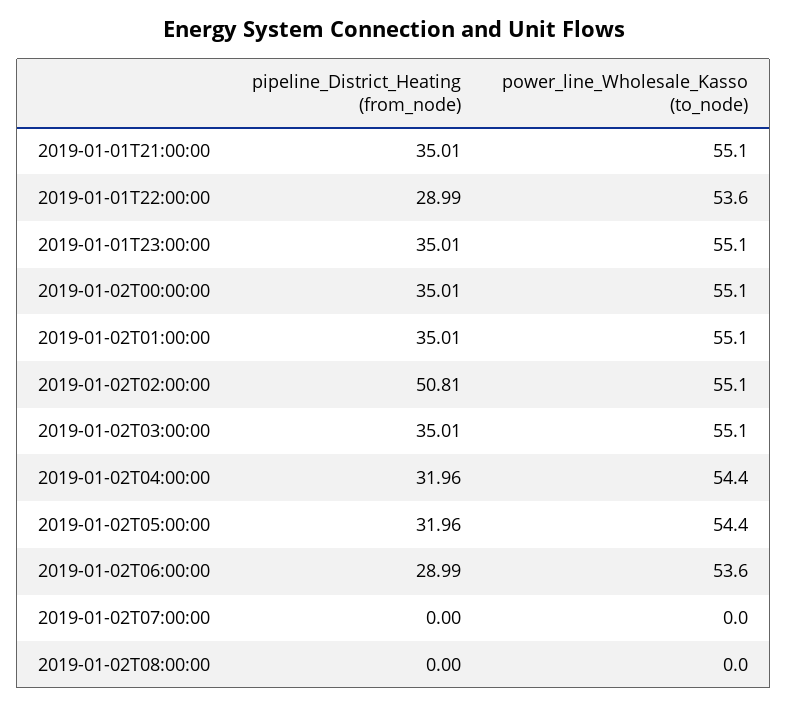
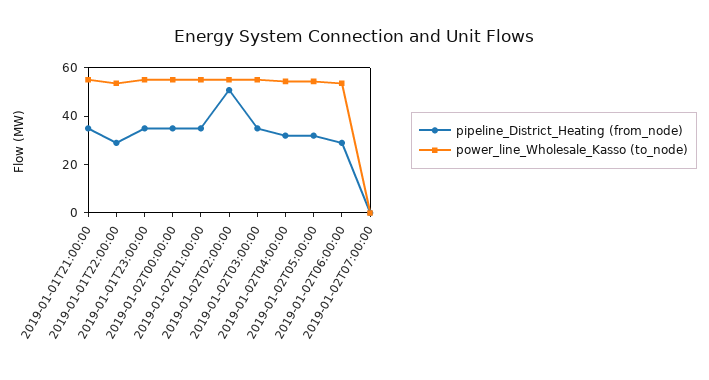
pipeline_District_Heating (from_node), 2019-01-02T08:00:00: 0 -> none
power_line_Wholesale_Kasso (to_node), 2019-01-02T08:00:00: 0 -> none

